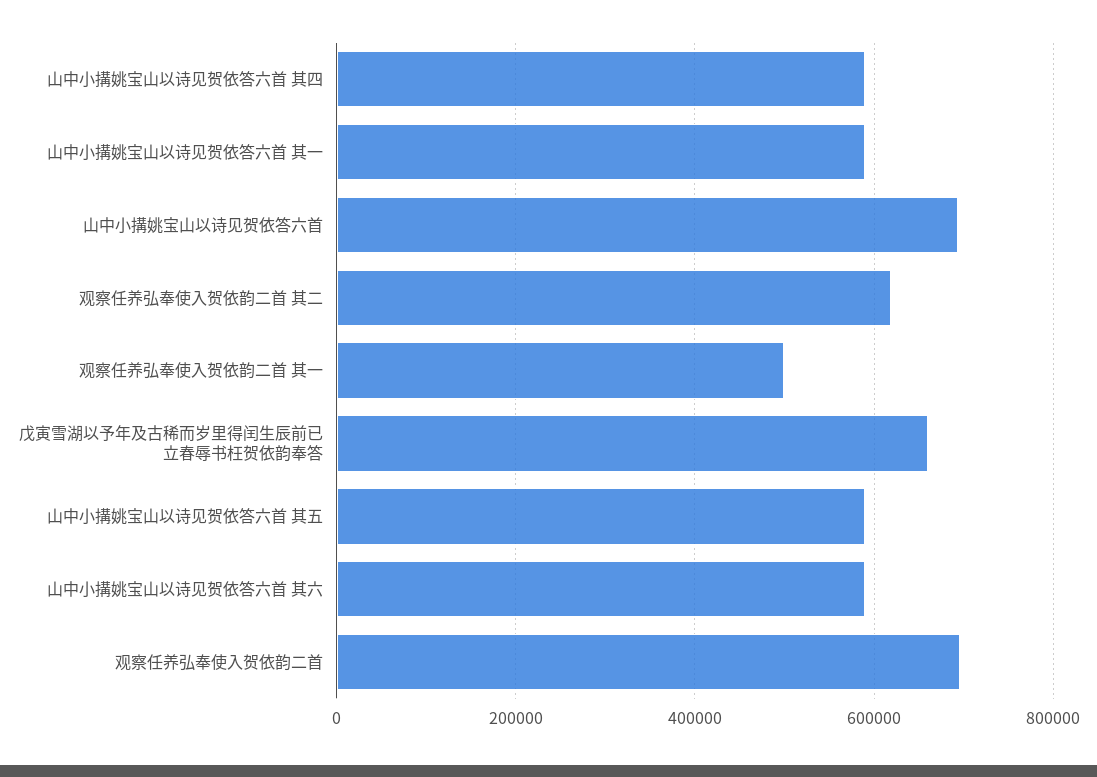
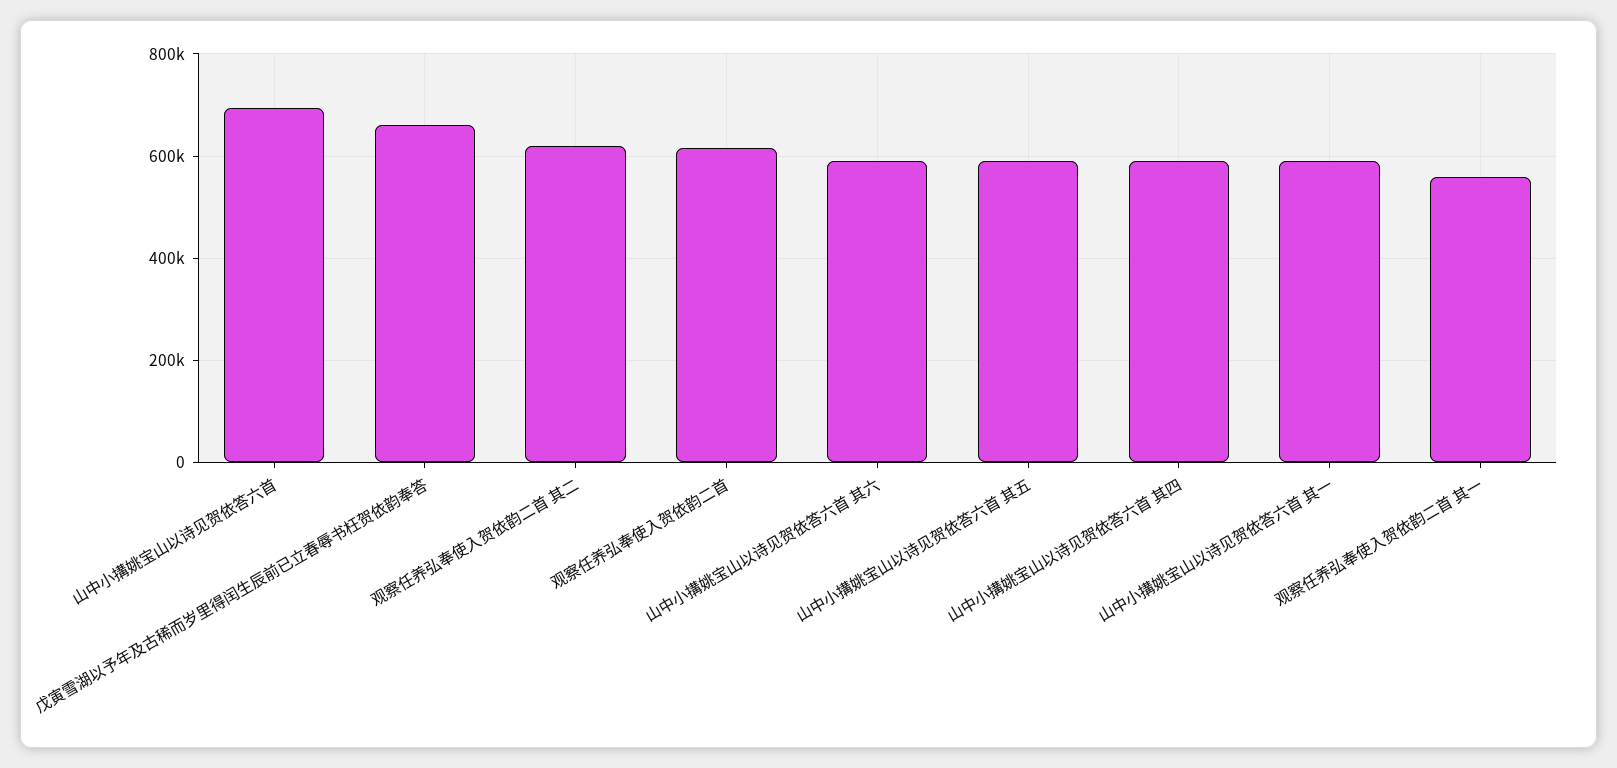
观察任养弘奉使入贺依韵二首 其一: 500000 -> 560000
观察任养弘奉使入贺依韵二首: 700000 -> 620000

